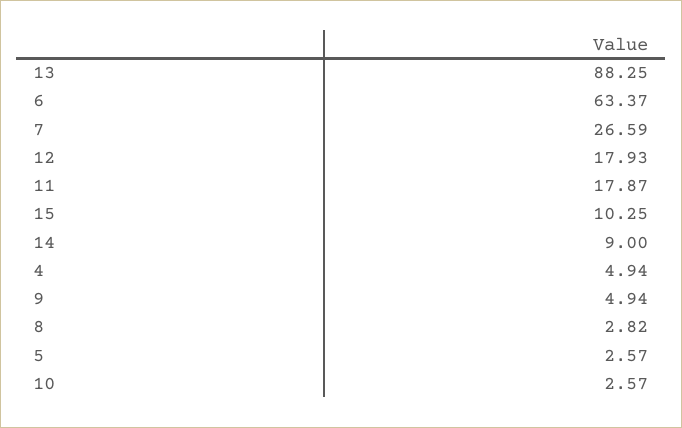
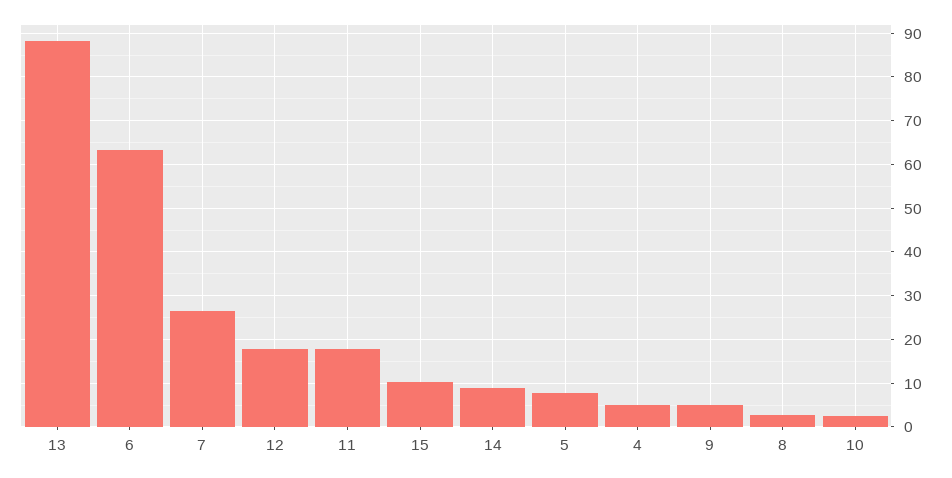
5: 2.57 -> 8

